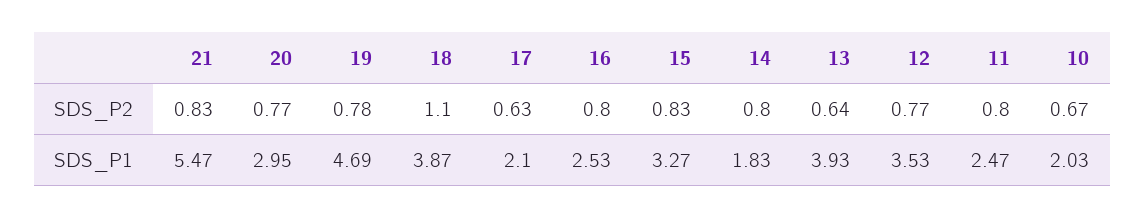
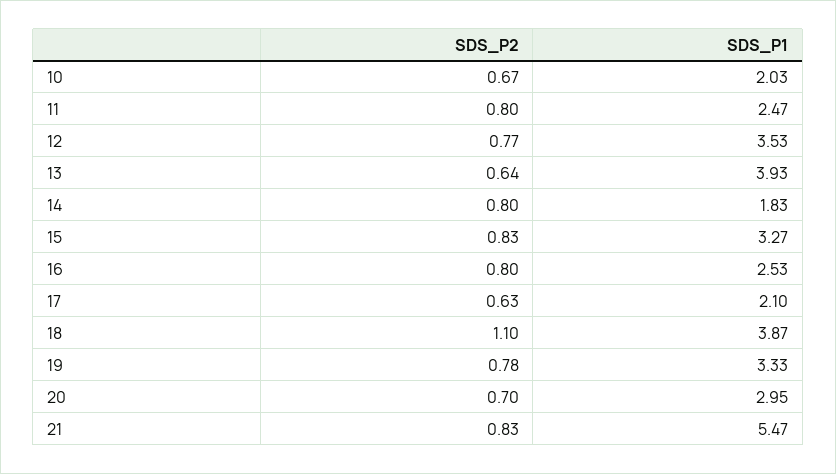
20, SDS_P2: 0.77 -> 0.7
19, SDS_P1: 4.69 -> 3.33

